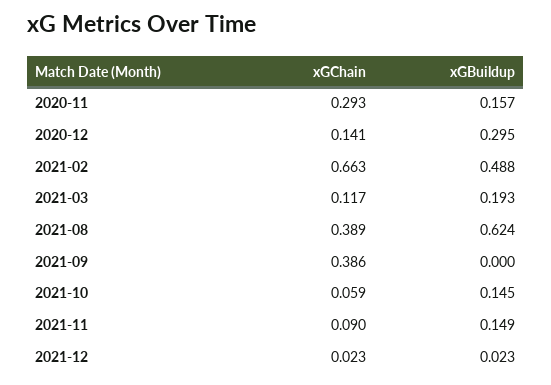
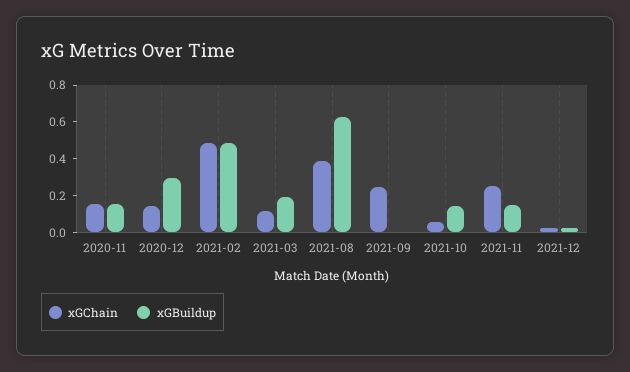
xGChain, 2020-11: 0.293 -> 0.15
xGChain, 2021-02: 0.663 -> 0.5
xGChain, 2021-09: 0.386 -> 0.25
xGChain, 2021-11: 0.09 -> 0.25

